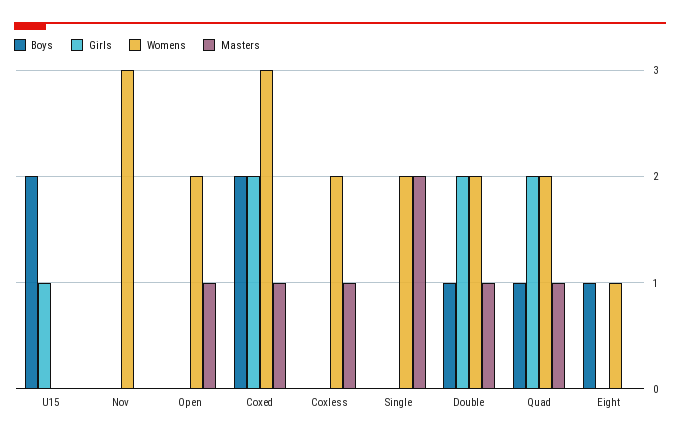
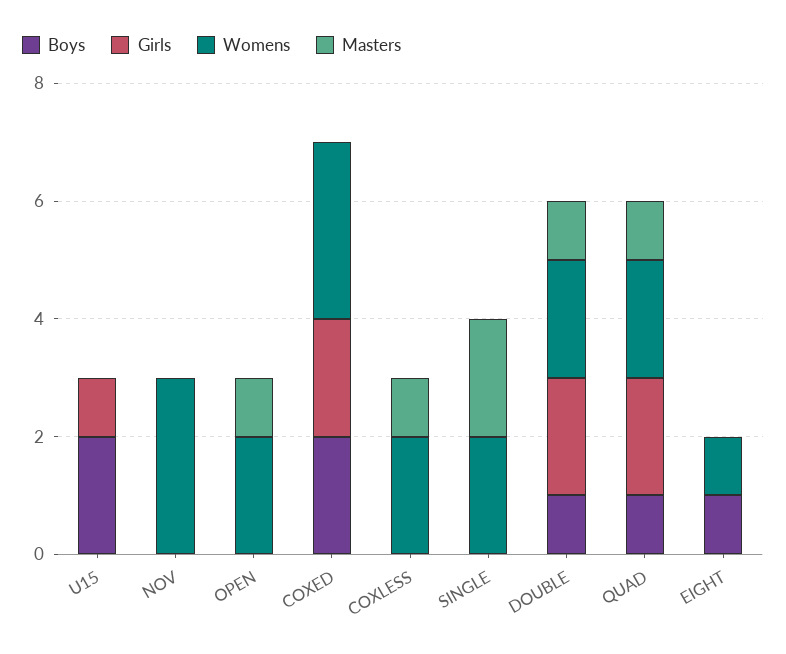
Masters, Coxed: 1 -> 0

